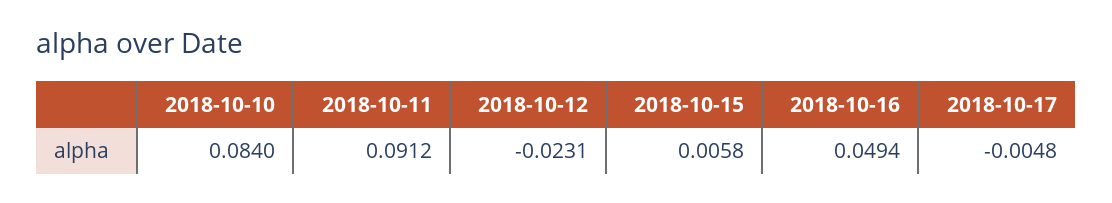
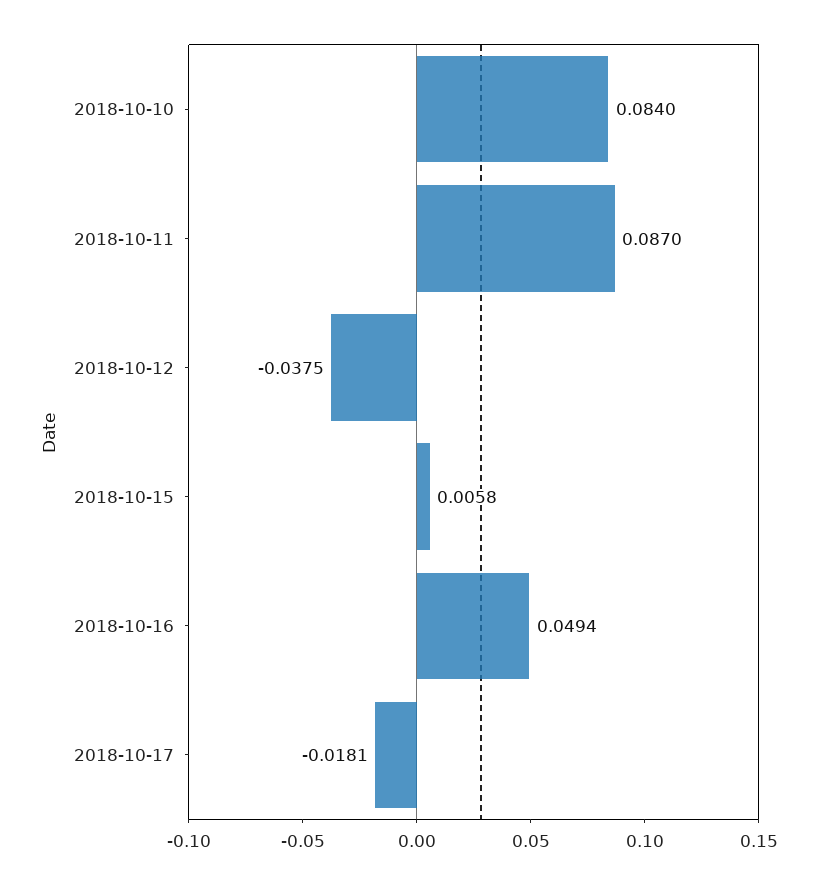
2018-10-11: 0.0912 -> 0.087
2018-10-12: -0.0231 -> -0.0375
2018-10-17: -0.0048 -> -0.0181

